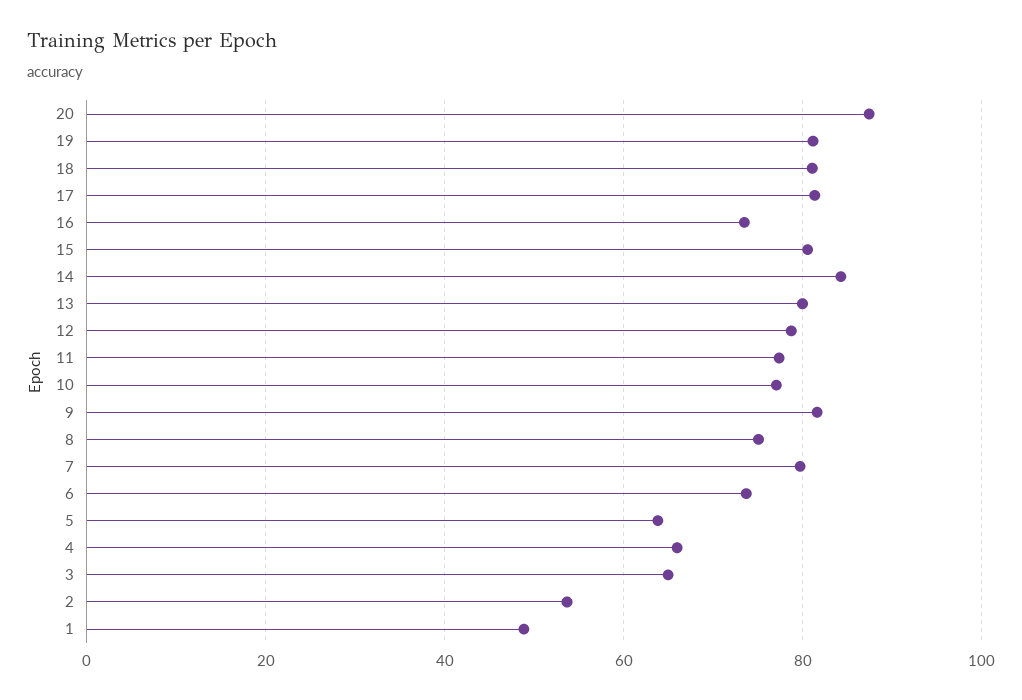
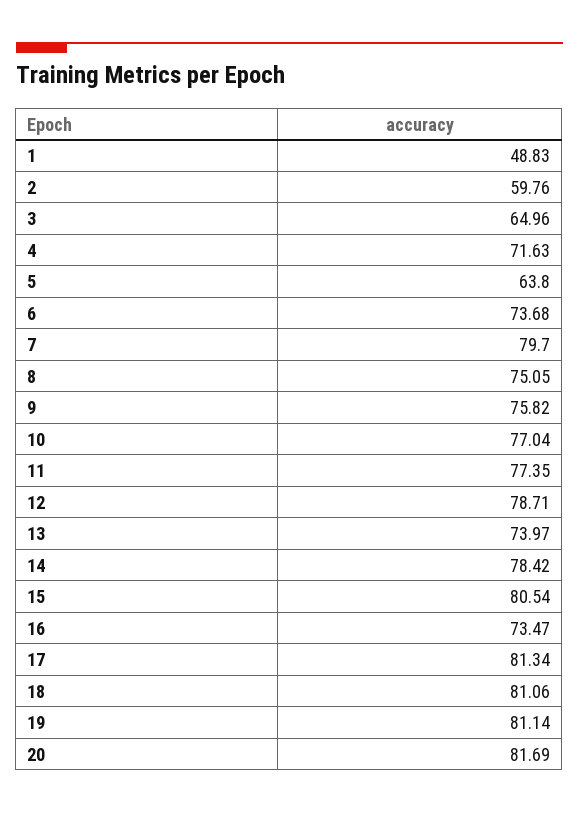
20: 88 -> 81.69
14: 84 -> 78.42
13: 80 -> 73.97
9: 82 -> 75.82
4: 66 -> 71.63
2: 54 -> 59.76

